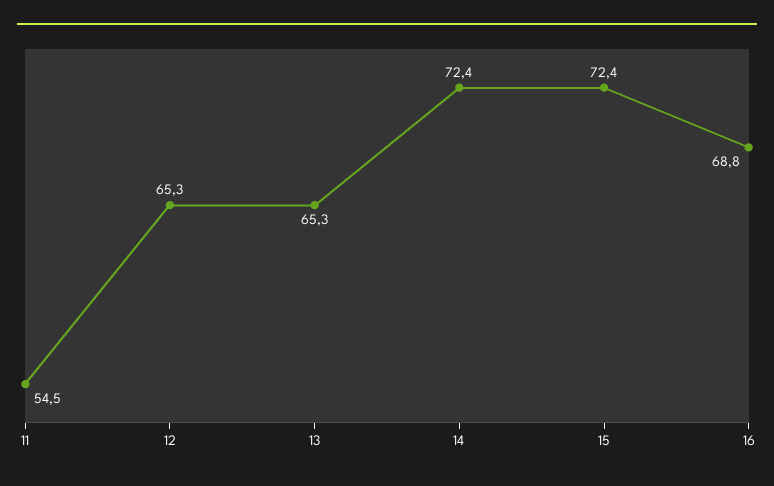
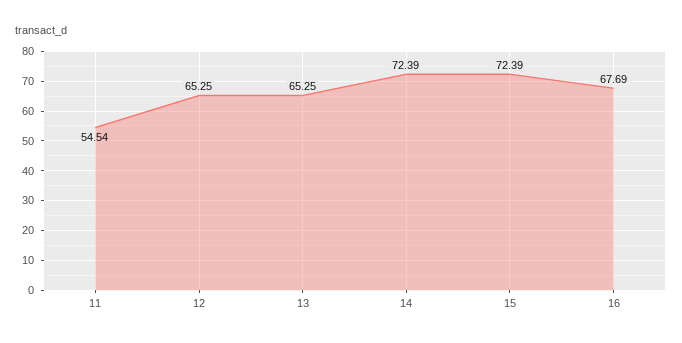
16: 68.8 -> 67.69

